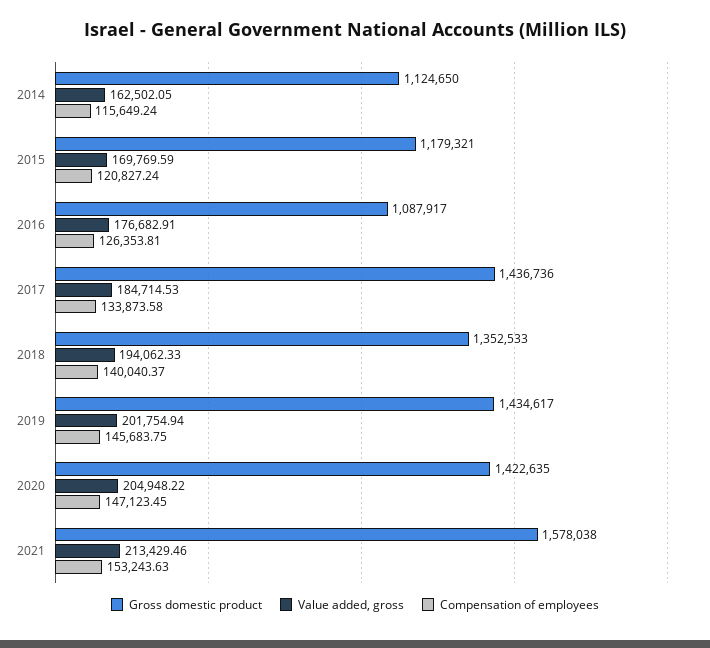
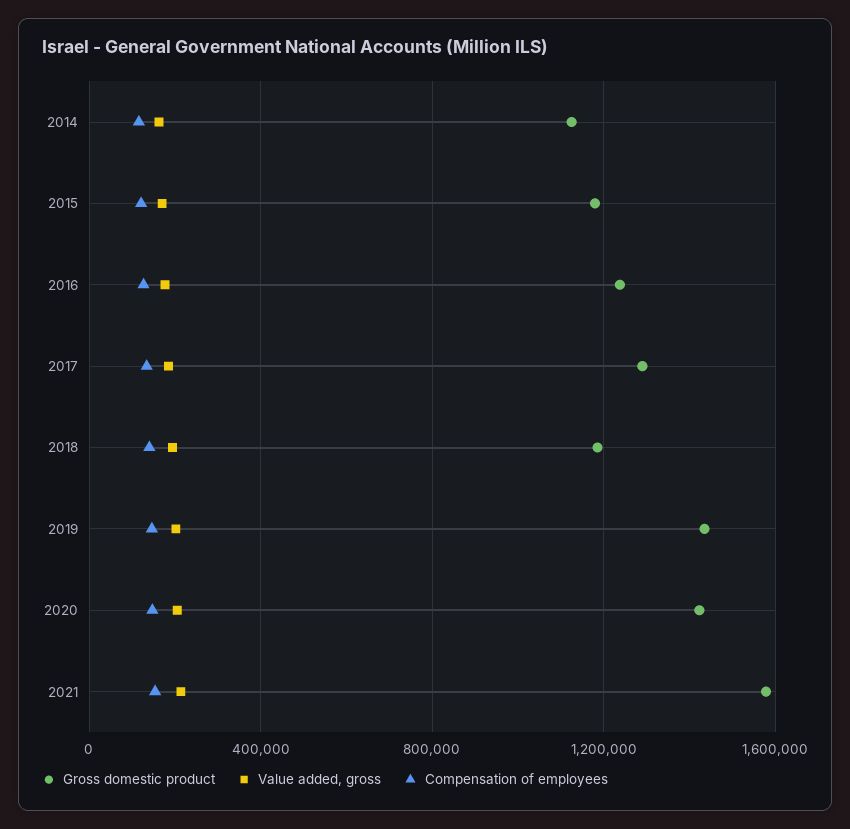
Gross domestic product, 2016: 1087917 -> 1250000
Gross domestic product, 2017: 1436736 -> 1300000
Gross domestic product, 2018: 1352533 -> 1200000

